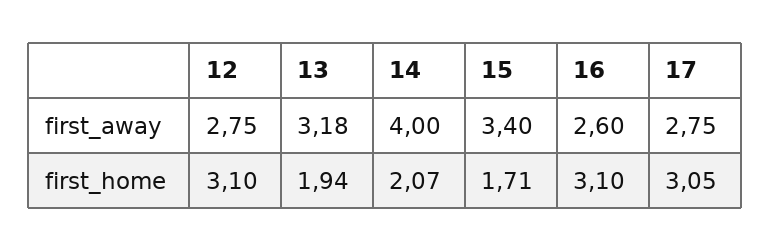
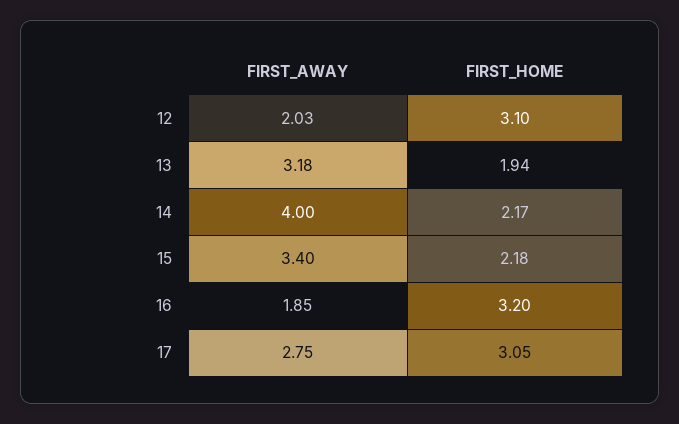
12, first_away: 2.75 -> 2.03
16, first_away: 2.6 -> 1.85
14, first_home: 2.07 -> 2.17
15, first_home: 1.71 -> 2.18
16, first_home: 3.1 -> 3.2

